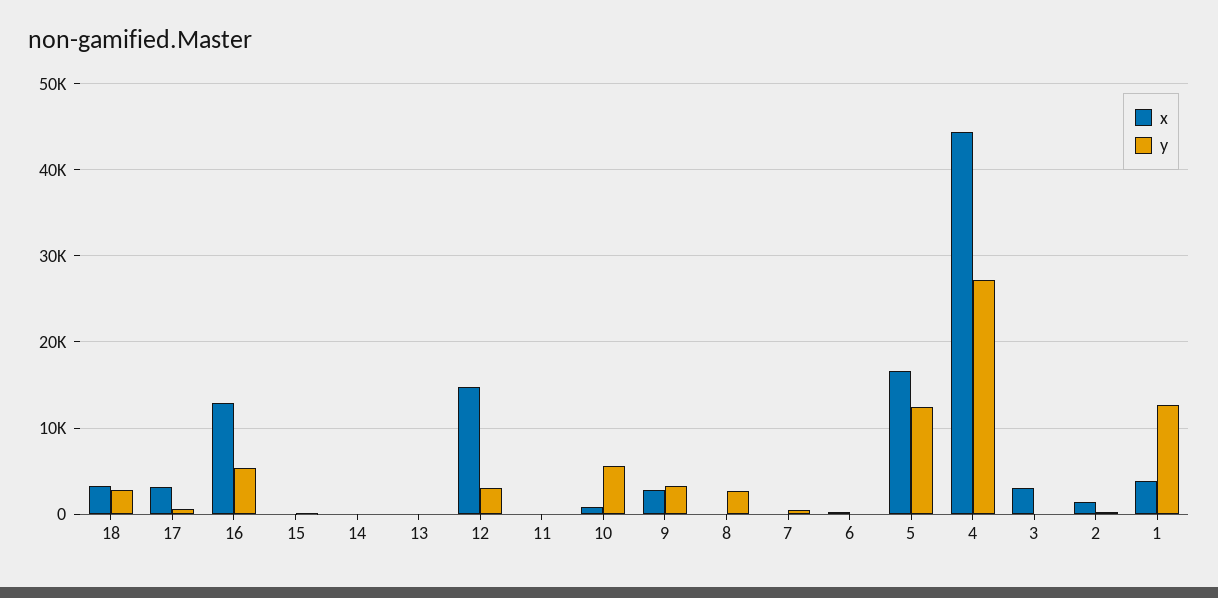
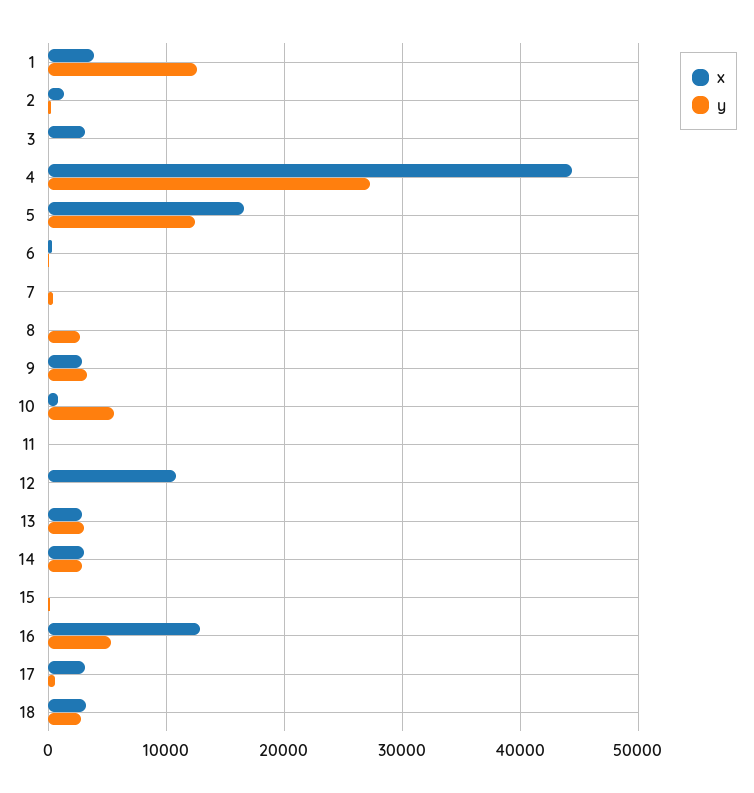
x, 14: 0 -> 3000
y, 14: 0 -> 3000
x, 13: 0 -> 3000
y, 13: 0 -> 3000
x, 12: 15000 -> 11000
y, 12: 3000 -> 0

